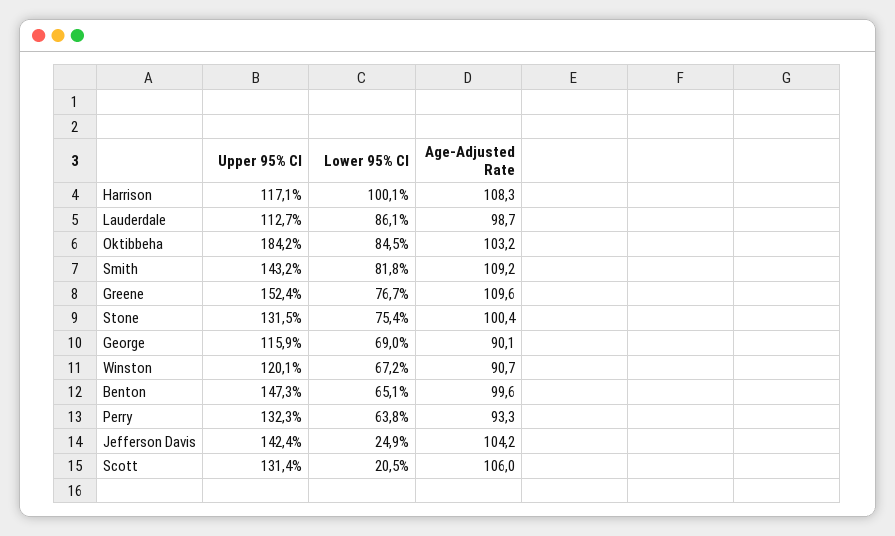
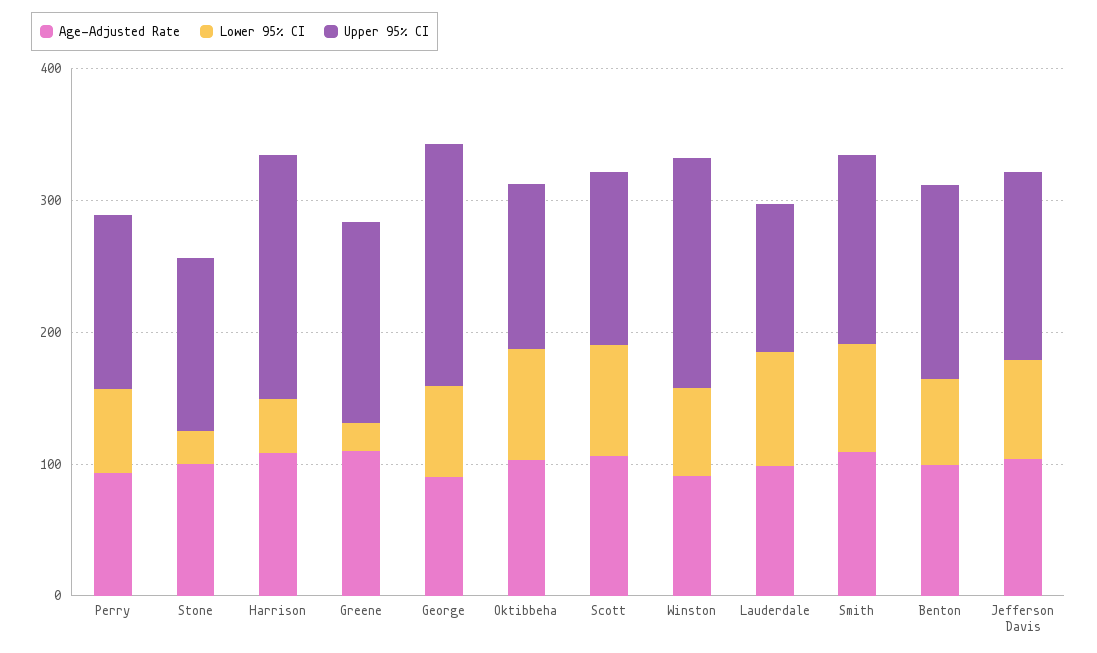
Upper 95% CI, Harrison: 117.1 -> 180
Lower 95% CI, Harrison: 100.1 -> 40
Upper 95% CI, Oktibbeha: 184.2 -> 120
Lower 95% CI, Greene: 76.7 -> 20
Lower 95% CI, Stone: 75.4 -> 20
Upper 95% CI, George: 115.9 -> 180
Upper 95% CI, Winston: 120.1 -> 180
Lower 95% CI, Jefferson Davis: 24.9 -> 80
Lower 95% CI, Scott: 20.5 -> 80

